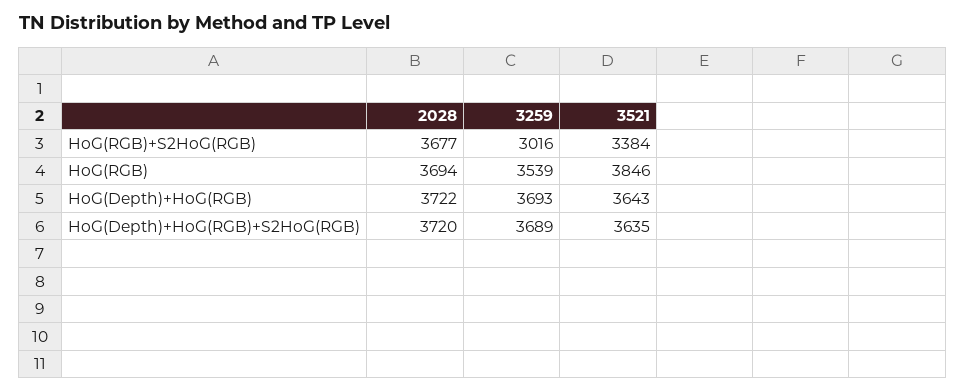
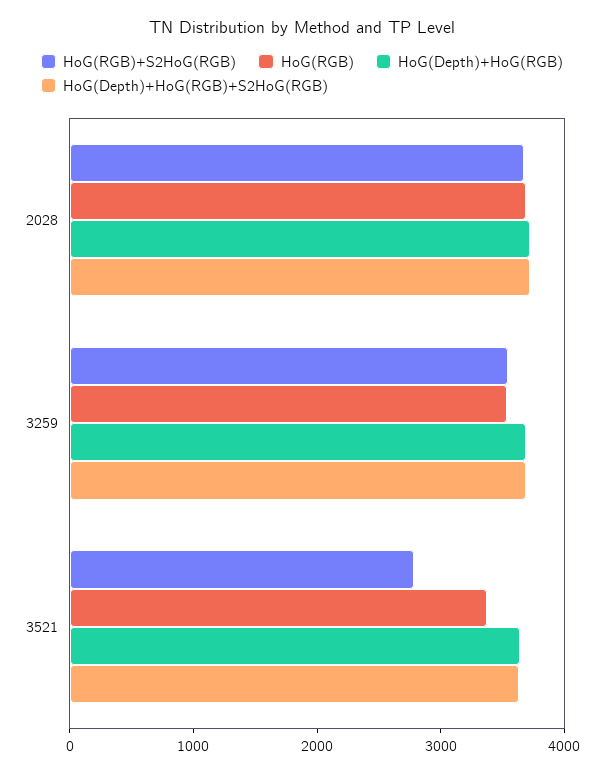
HoG(RGB)+S2HoG(RGB), 3259: 3016 -> 3600
HoG(RGB)+S2HoG(RGB), 3521: 3384 -> 2800
HoG(RGB), 3521: 3846 -> 3400

